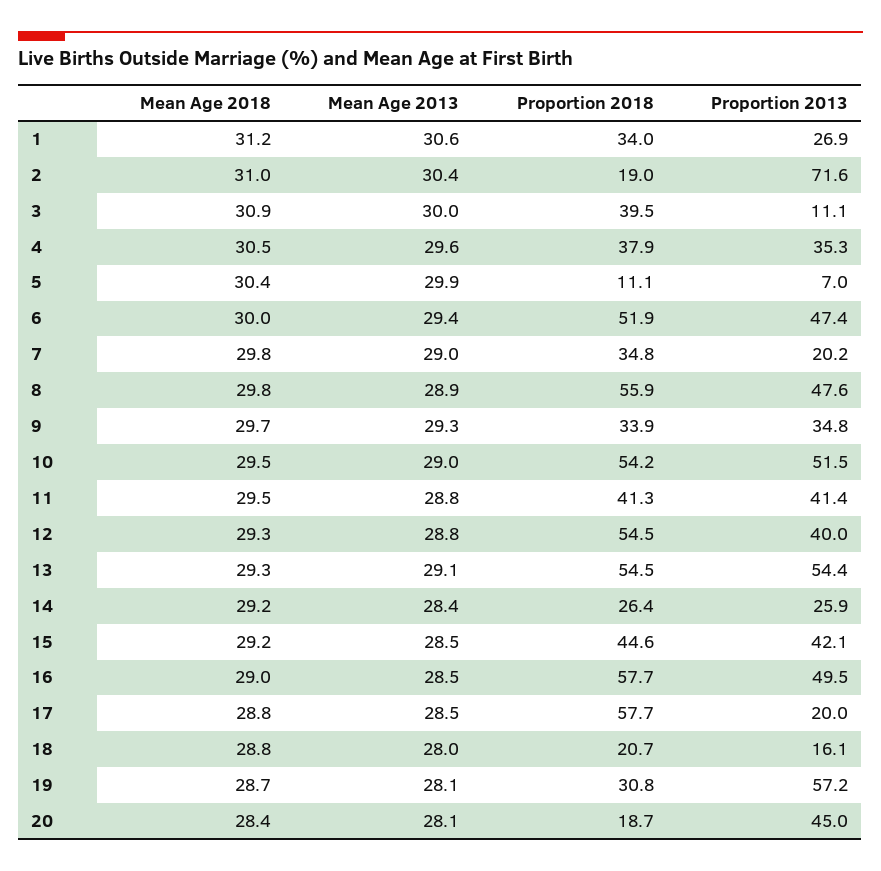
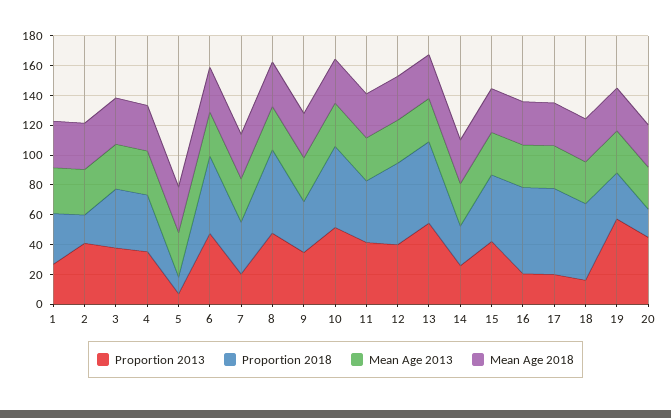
Proportion 2013, 2: 71.6 -> 40
Proportion 2013, 3: 11.1 -> 40
Proportion 2013, 16: 49.5 -> 20
Proportion 2018, 18: 20.7 -> 50

